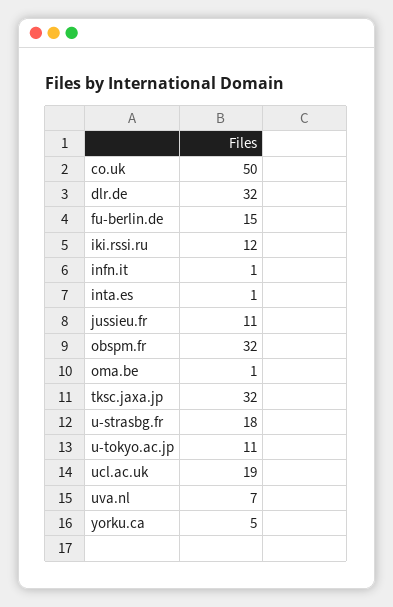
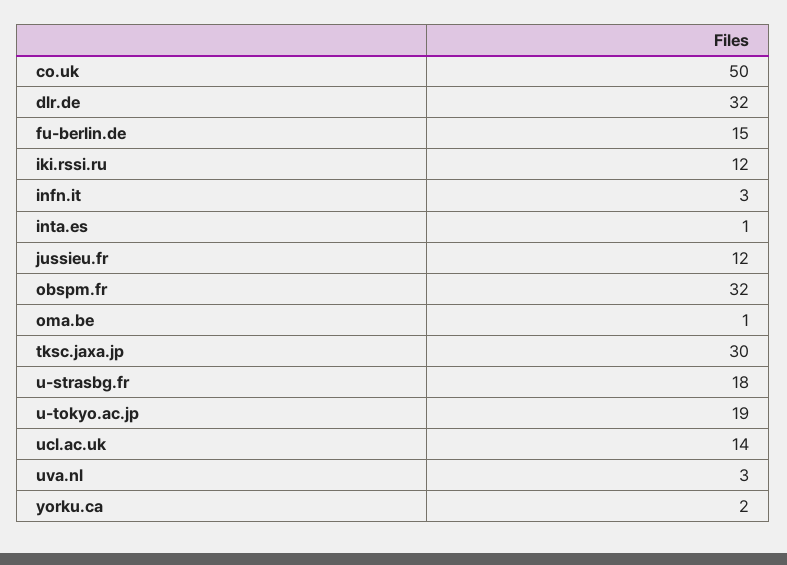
infn.it: 1 -> 3
jussieu.fr: 11 -> 12
tksc.jaxa.jp: 32 -> 30
u-tokyo.ac.jp: 11 -> 19
ucl.ac.uk: 19 -> 14
uva.nl: 7 -> 3
yorku.ca: 5 -> 2

